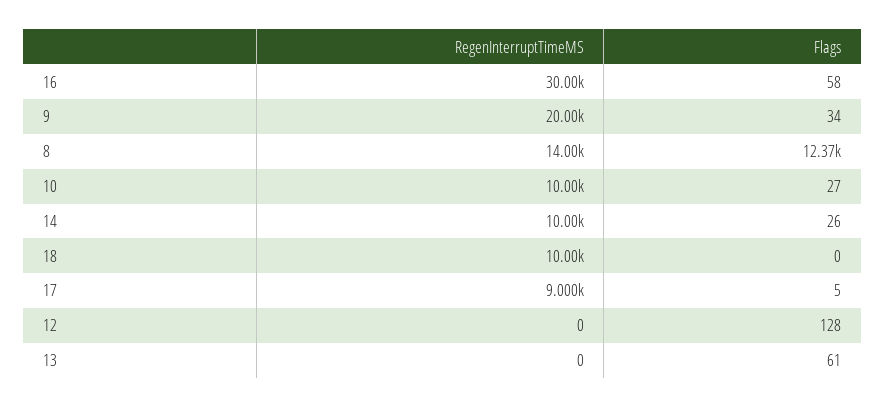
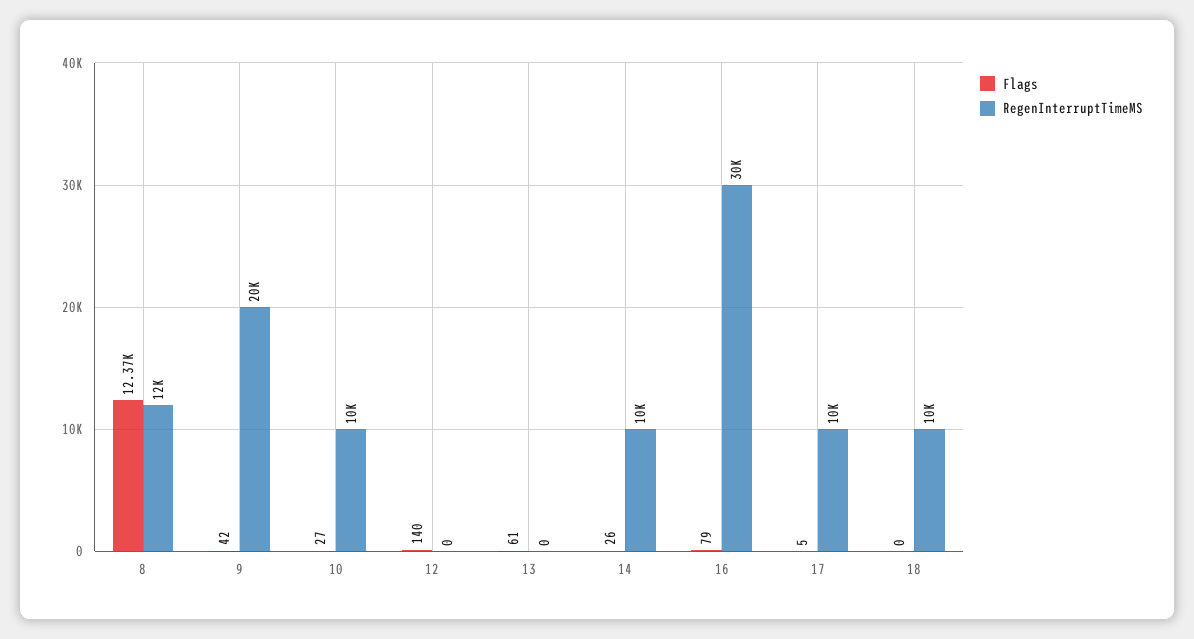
Flags, 16: 58 -> 79
Flags, 9: 34 -> 42
RegenInterruptTimeMS, 8: 14000 -> 12000
RegenInterruptTimeMS, 17: 9000 -> 10000
Flags, 12: 128 -> 140

